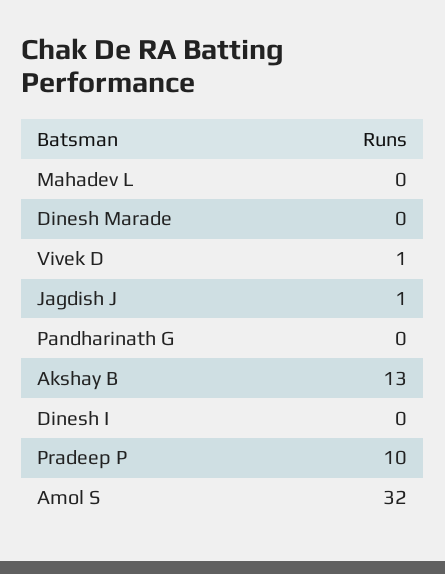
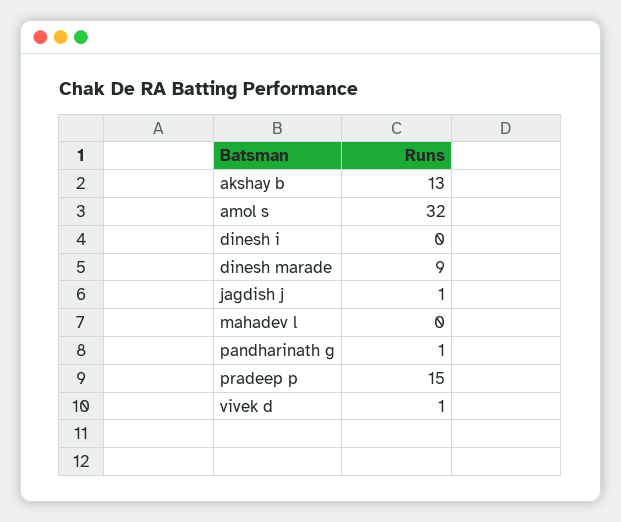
Dinesh Marade: 0 -> 9
Pandharinath G: 0 -> 1
Pradeep P: 10 -> 15

